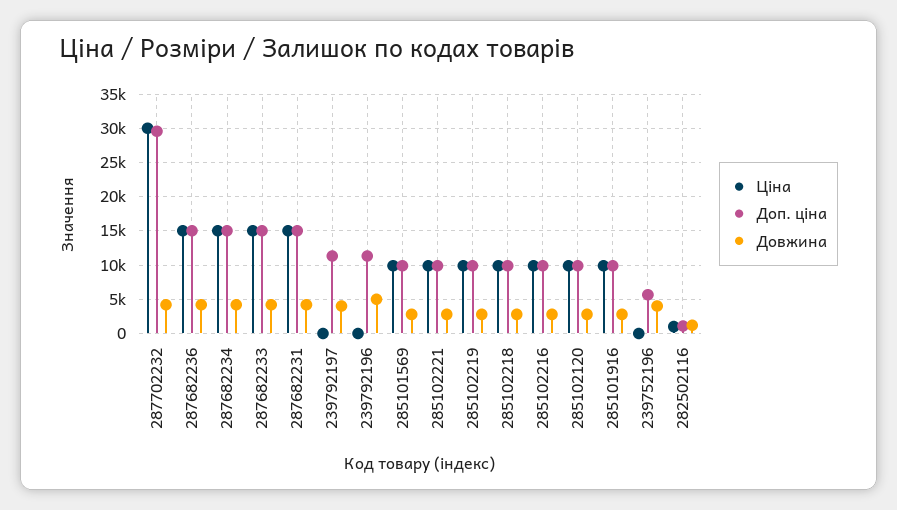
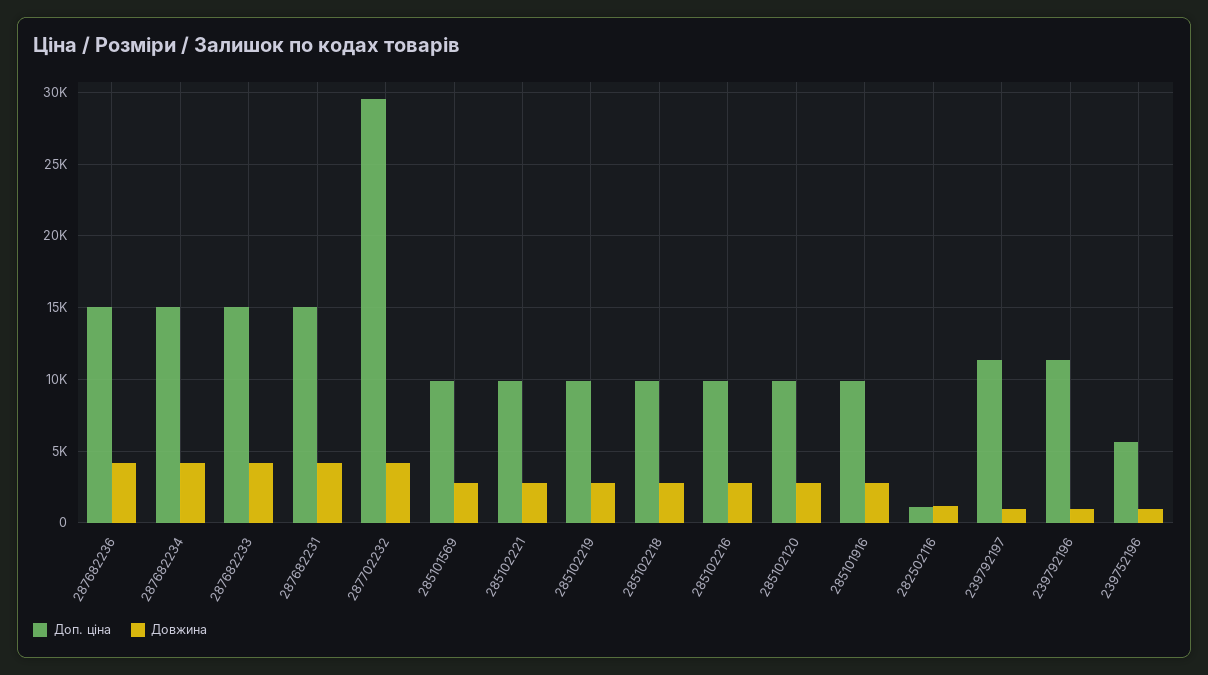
Ціна, 287702232: 30000 -> none
Ціна, 287682236: 15000 -> none
Ціна, 287682234: 15000 -> none
Ціна, 287682233: 15000 -> none
Ціна, 287682231: 15000 -> none
Ціна, 239792197: 0 -> none
Довжина, 239792197: 4000 -> 1000
Ціна, 239792196: 0 -> none
Довжина, 239792196: 5000 -> 1000
Ціна, 285101569: 10000 -> none
Ціна, 285102221: 10000 -> none
Ціна, 285102219: 10000 -> none
Ціна, 285102218: 10000 -> none
Ціна, 285102216: 10000 -> none
Ціна, 285102120: 10000 -> none
Ціна, 285101916: 10000 -> none
Ціна, 239752196: 0 -> none
Довжина, 239752196: 4000 -> 1000
Ціна, 282502116: 1000 -> none

